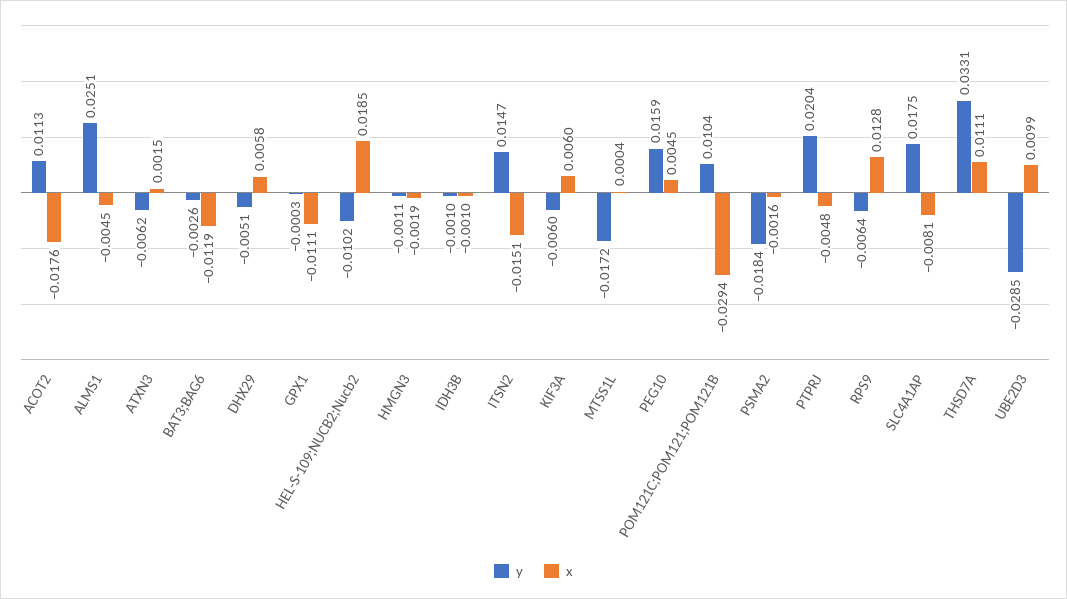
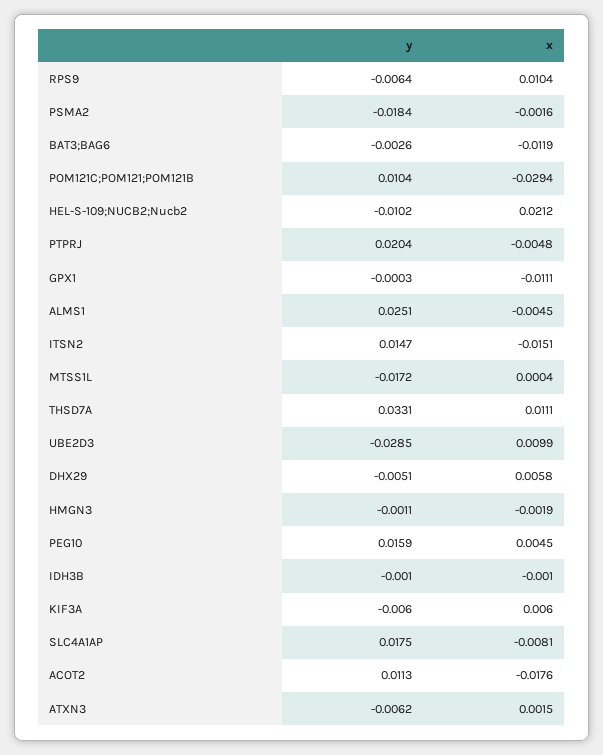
x, HEL-S-109;NUCB2;Nucb2: 0.0185 -> 0.0212
x, RPS9: 0.0128 -> 0.0104

